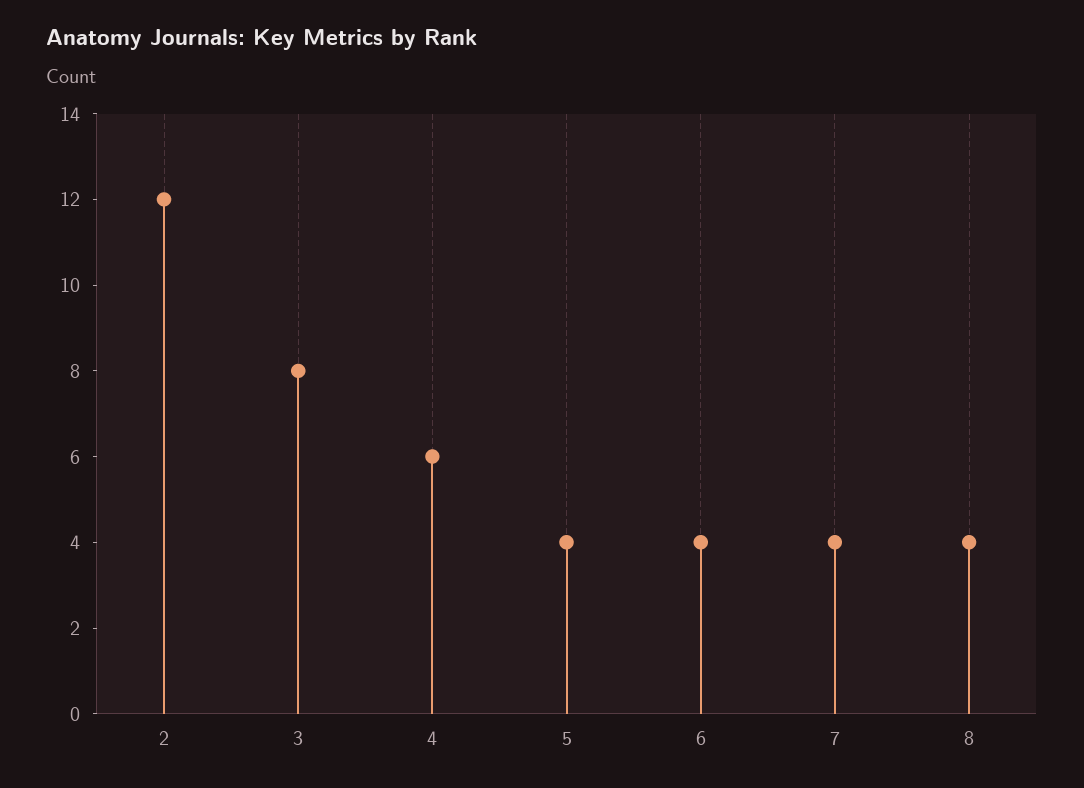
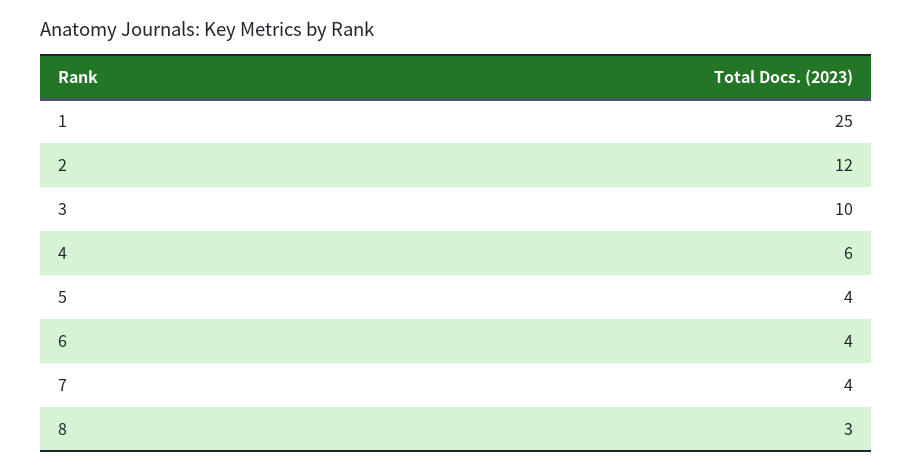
3: 8 -> 10
8: 4 -> 3
1: none -> 25

